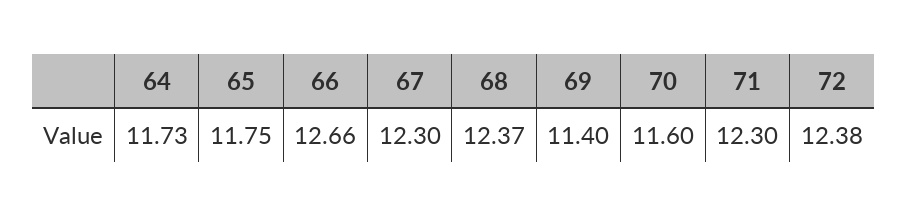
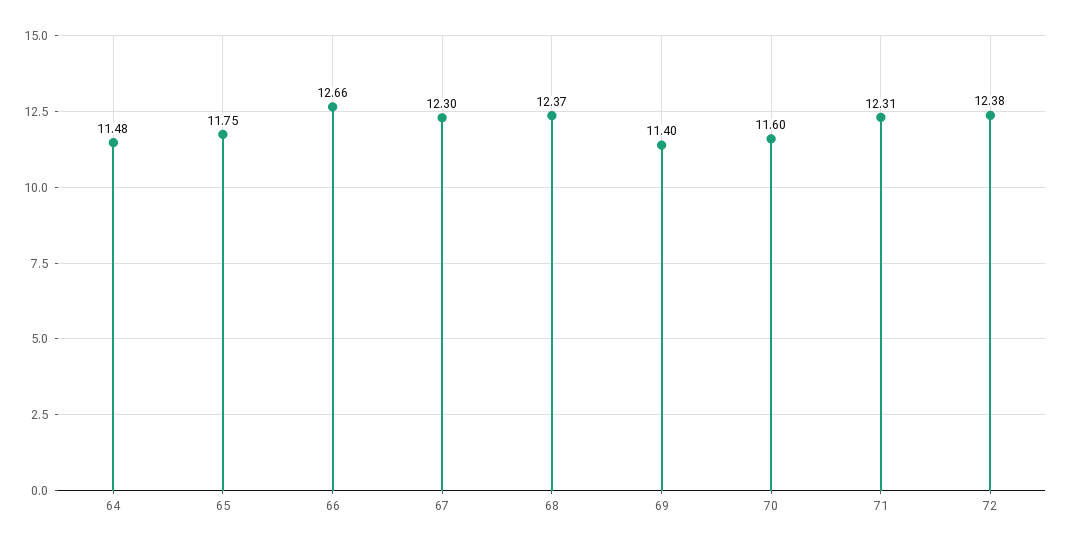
64: 11.73 -> 11.48
71: 12.3 -> 12.31

